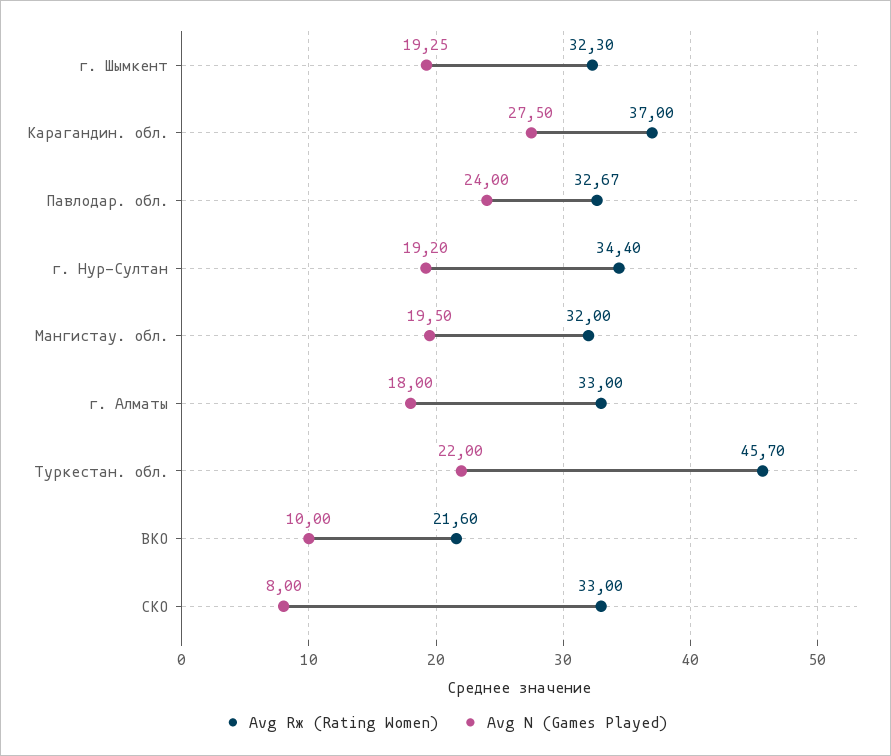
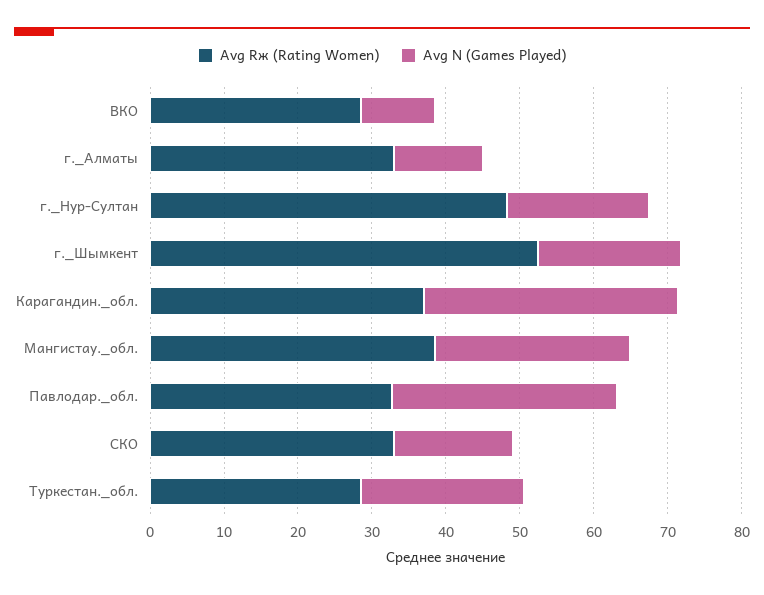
Avg Rж (Rating Women), г. Шымкент: 32.3 -> 52
Avg N (Games Played), Карагандин. обл.: 27.5 -> 34
Avg N (Games Played), Павлодар. обл.: 24 -> 30
Avg Rж (Rating Women), г. Нур-Султан: 34.4 -> 48
Avg Rж (Rating Women), Мангистау. обл.: 32 -> 38
Avg N (Games Played), Мангистау. обл.: 19.5 -> 26
Avg N (Games Played), г. Алматы: 18 -> 12
Avg Rж (Rating Women), Туркестан. обл.: 45.7 -> 28
Avg Rж (Rating Women), ВКО: 21.6 -> 28
Avg N (Games Played), СКО: 8 -> 16

